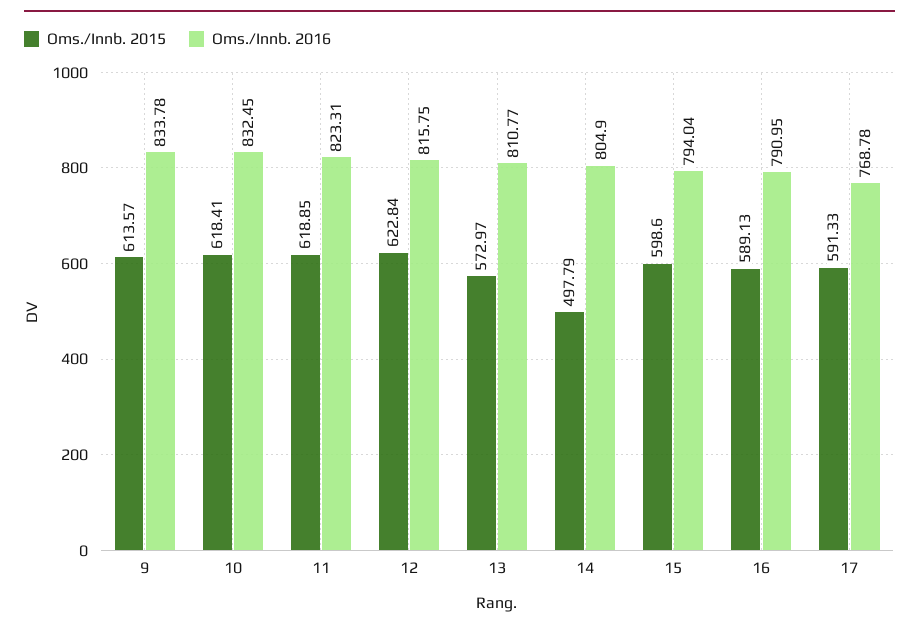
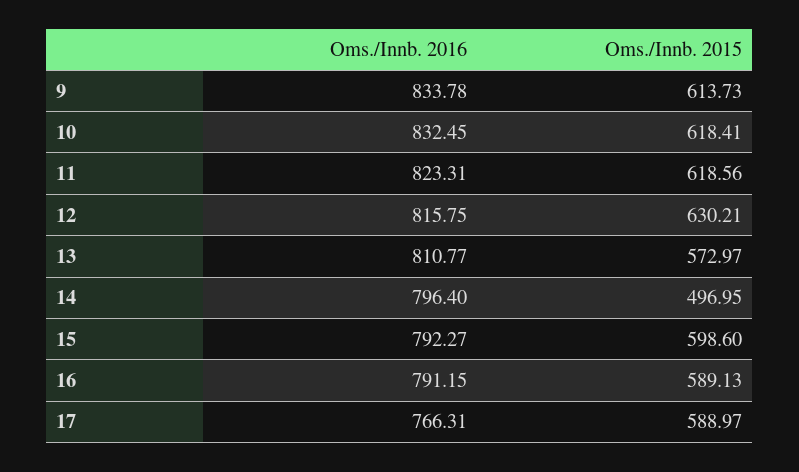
Oms./Innb. 2015, 9: 613.57 -> 613.73
Oms./Innb. 2015, 11: 618.85 -> 618.56
Oms./Innb. 2015, 12: 622.84 -> 630.21
Oms./Innb. 2015, 14: 497.79 -> 496.95
Oms./Innb. 2016, 14: 804.9 -> 796.4
Oms./Innb. 2016, 15: 794.04 -> 792.27
Oms./Innb. 2016, 16: 790.95 -> 791.15
Oms./Innb. 2015, 17: 591.33 -> 588.97
Oms./Innb. 2016, 17: 768.78 -> 766.31

